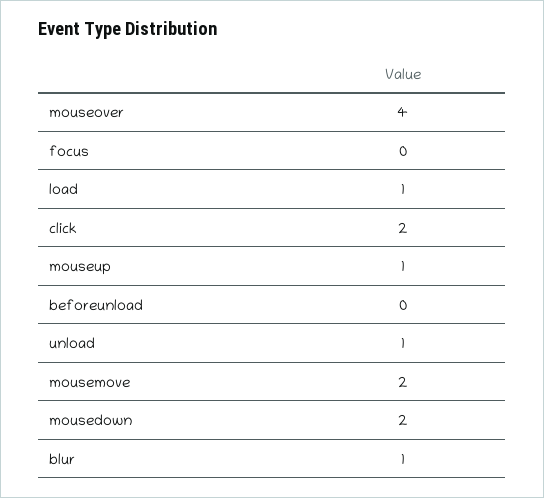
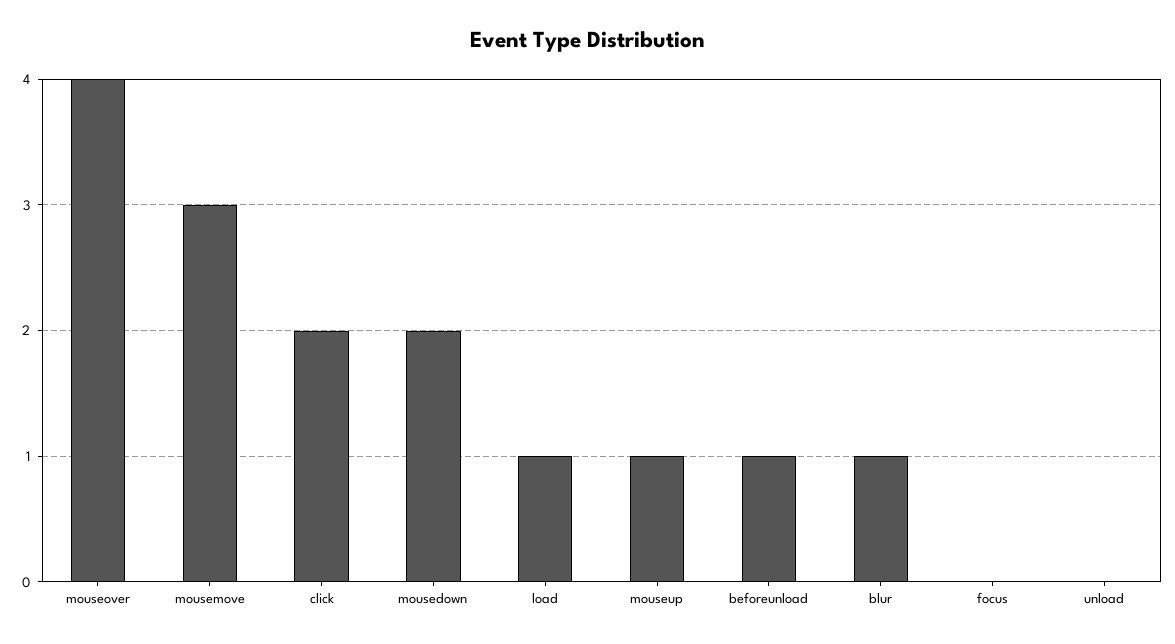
beforeunload: 0 -> 1
unload: 1 -> 0
mousemove: 2 -> 3

